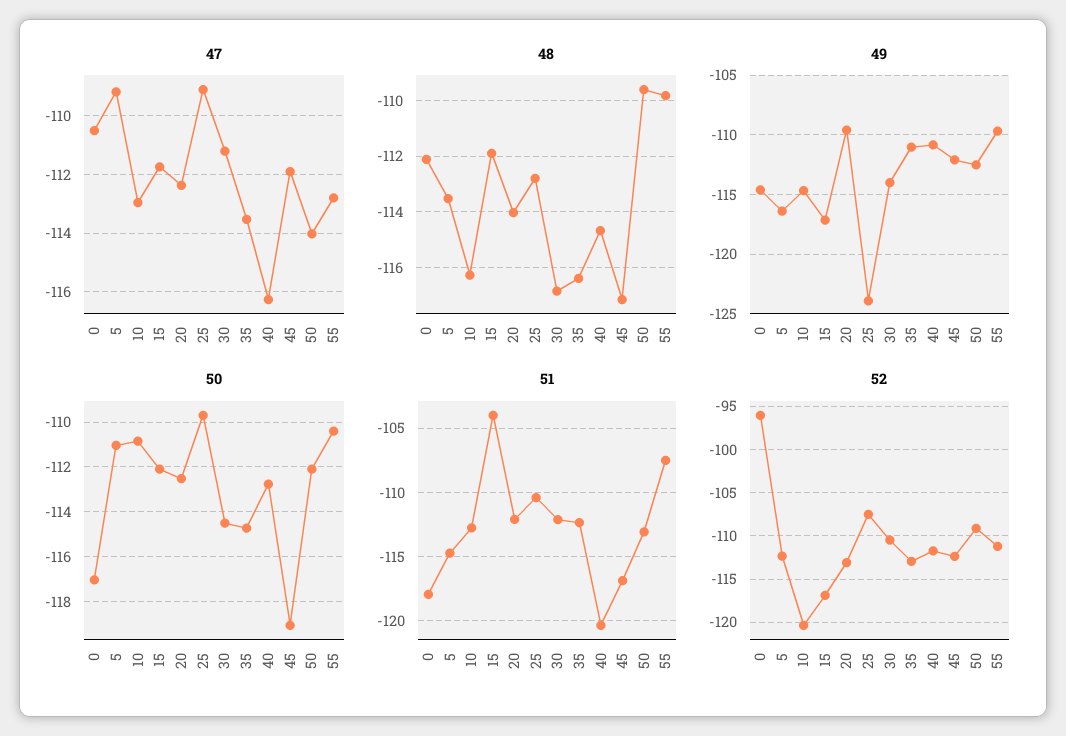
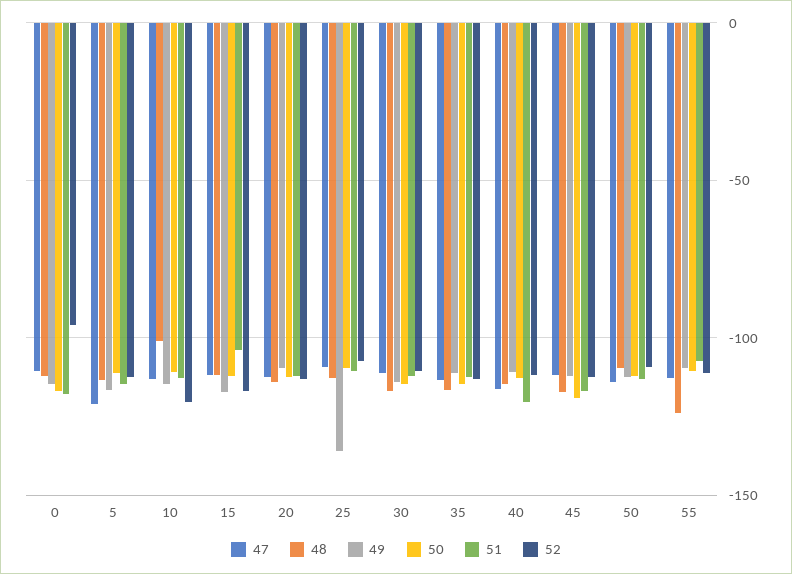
47, 5: -109.25 -> -120
48, 10: -116.25 -> -100
48, 55: -109.75 -> -125
49, 25: -124 -> -135

